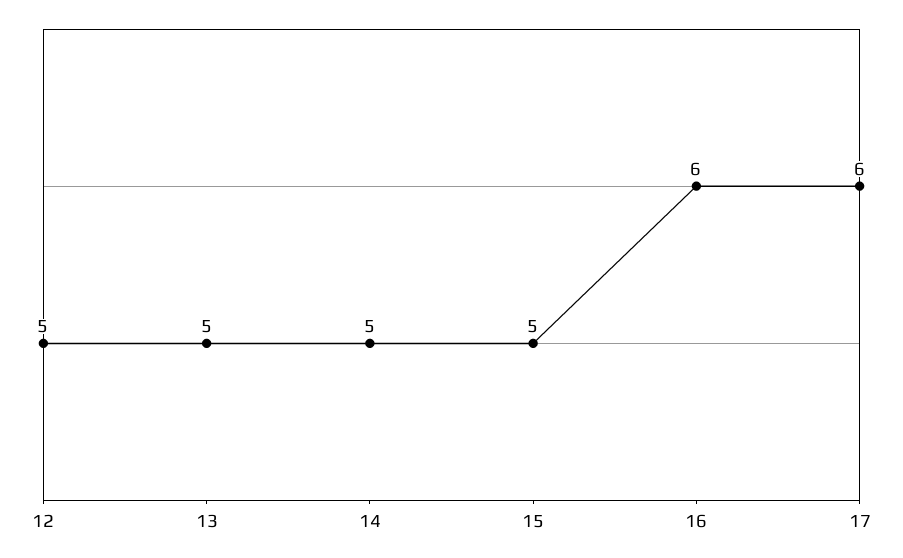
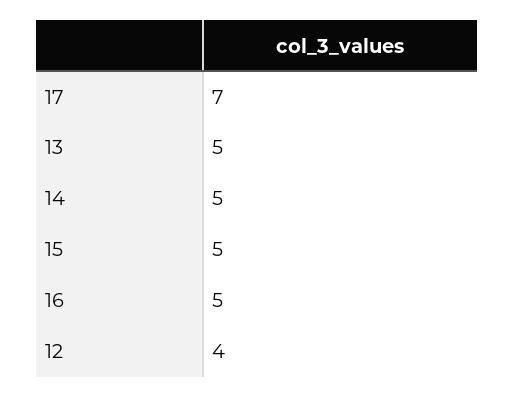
12: 5 -> 4
16: 6 -> 5
17: 6 -> 7

